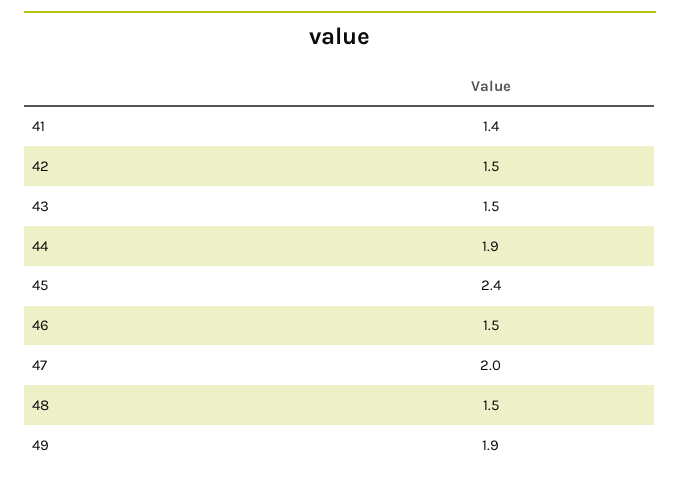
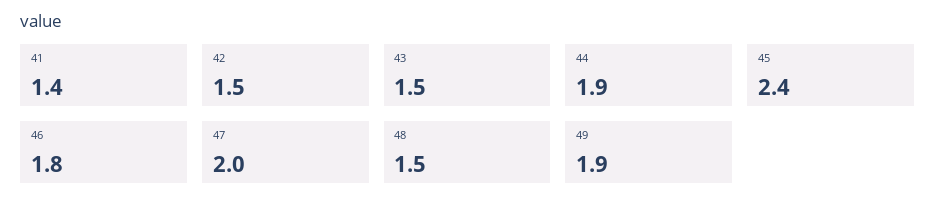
46: 1.5 -> 1.8

